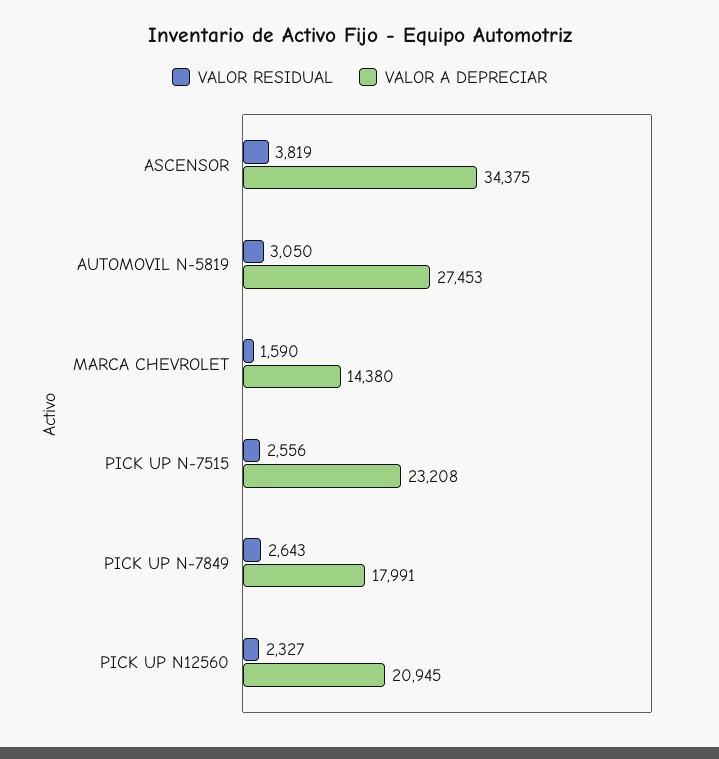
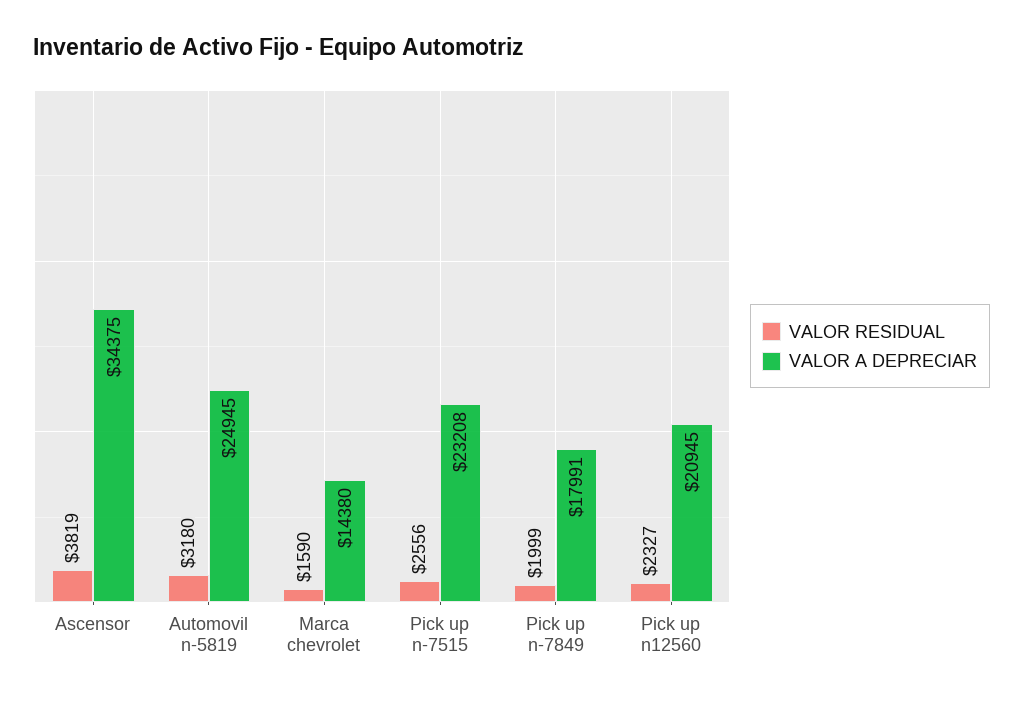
VALOR RESIDUAL, AUTOMOVIL N-5819: 3050 -> 3180
VALOR A DEPRECIAR, AUTOMOVIL N-5819: 27453 -> 24945
VALOR RESIDUAL, PICK UP N-7849: 2643 -> 1999

